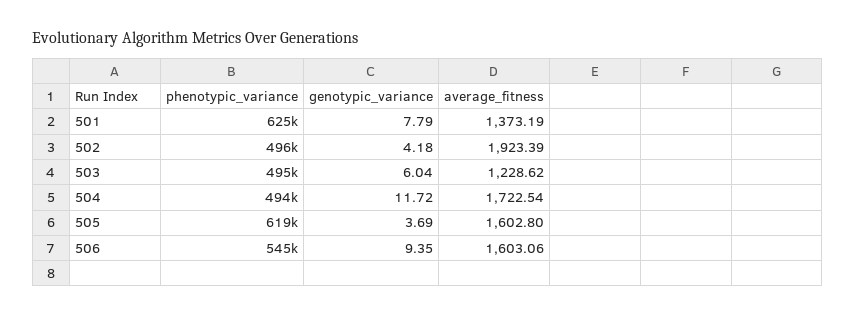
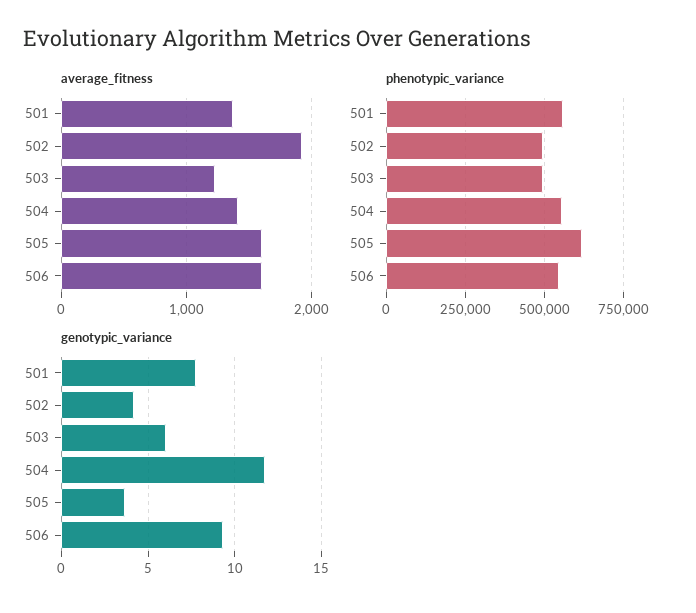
phenotypic_variance, 501: 625000 -> 550000
phenotypic_variance, 504: 494000 -> 550000
average_fitness, 504: 1722.54 -> 1400

